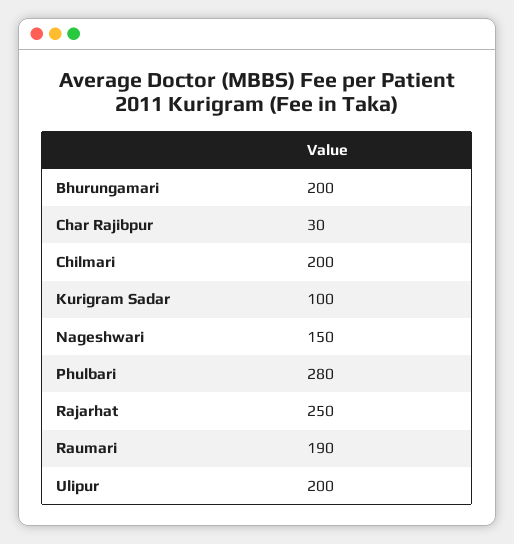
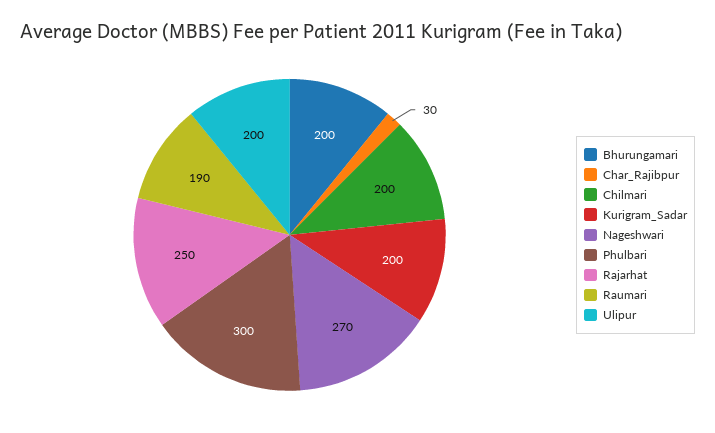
Kurigram Sadar: 100 -> 200
Nageshwari: 150 -> 270
Phulbari: 280 -> 300

